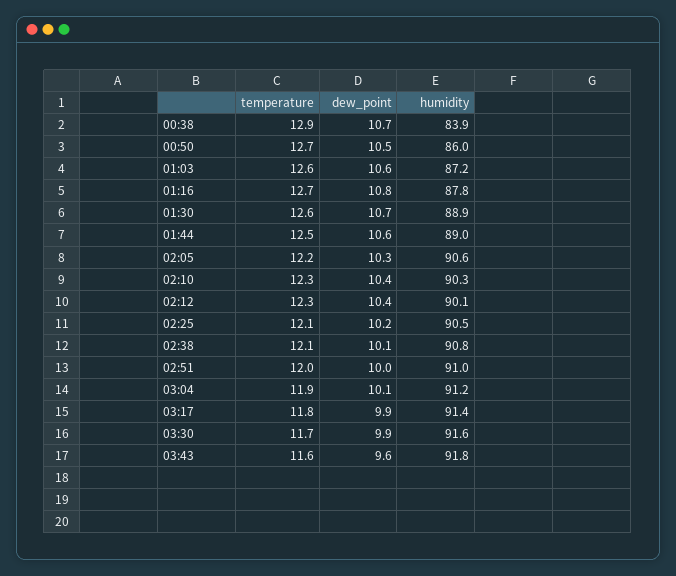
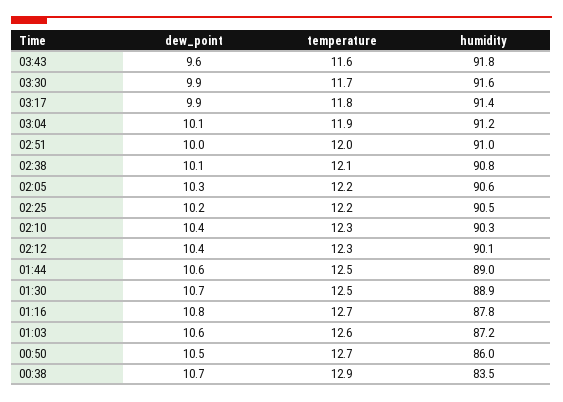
humidity, 00:38: 83.9 -> 83.5
temperature, 01:30: 12.6 -> 12.5
temperature, 02:25: 12.1 -> 12.2

